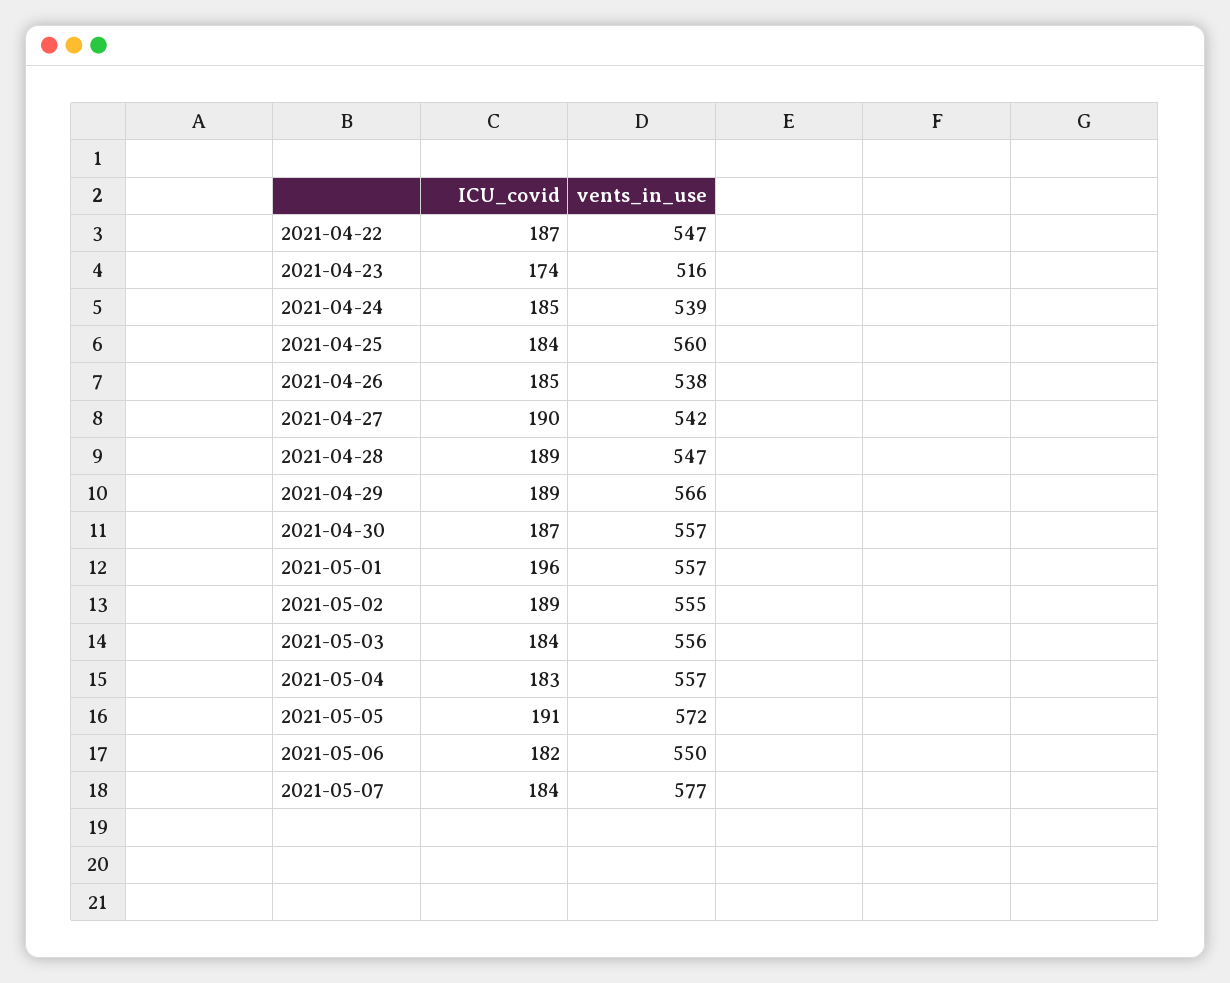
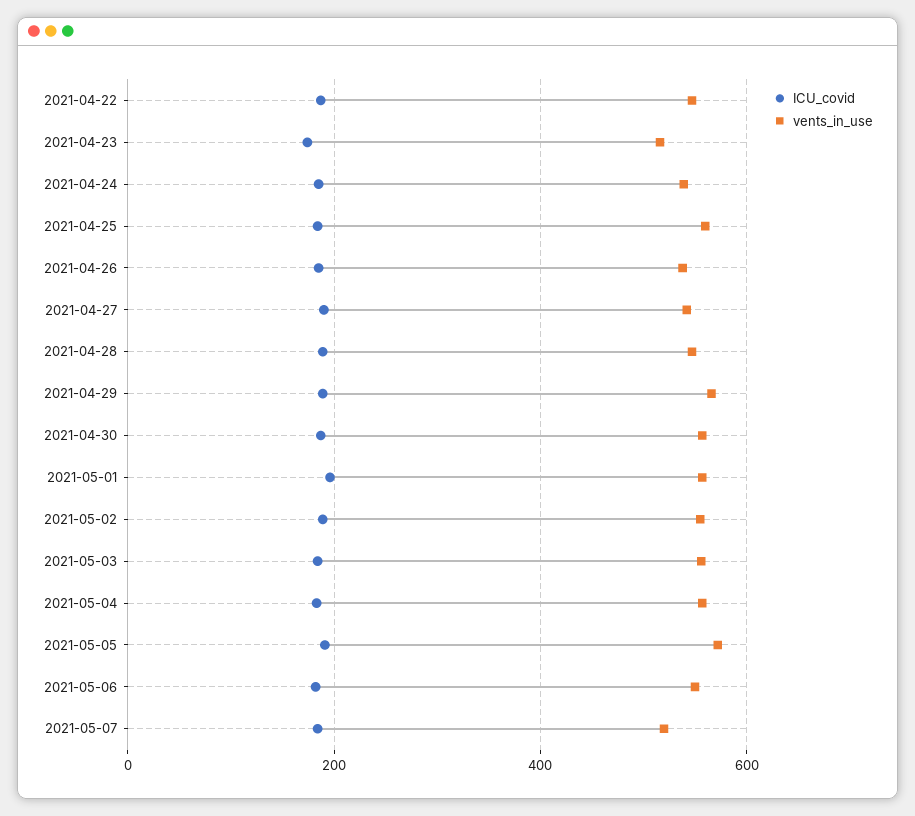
vents_in_use, 2021-05-07: 577 -> 520

